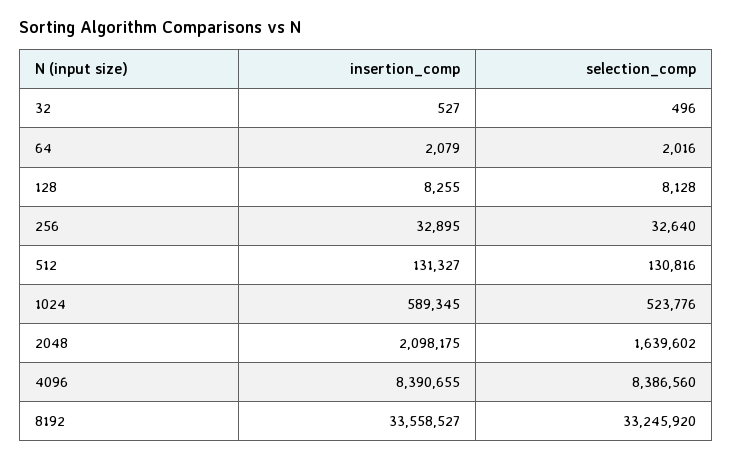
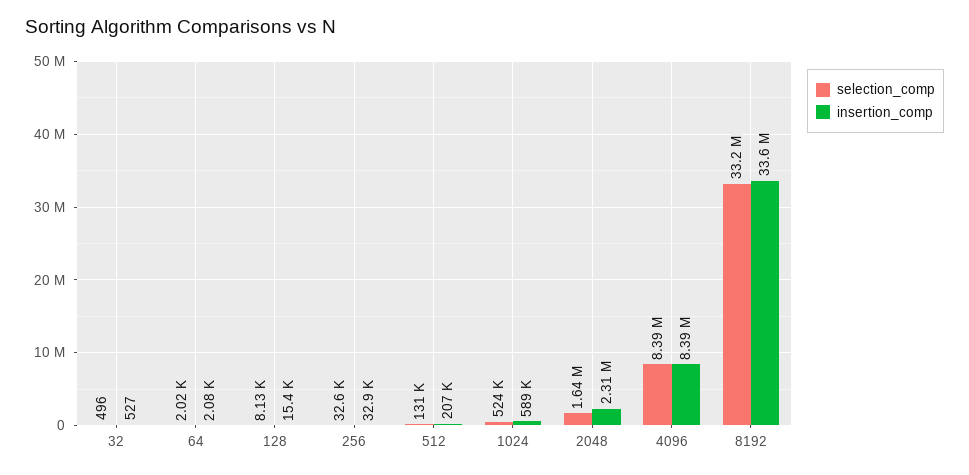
insertion_comp, 128: 8255 -> 15400
insertion_comp, 512: 131327 -> 207000
insertion_comp, 2048: 2098175 -> 2310000

